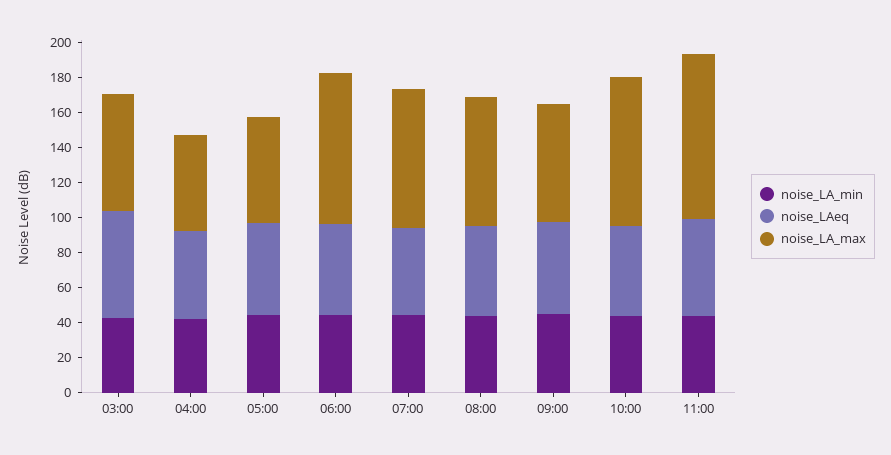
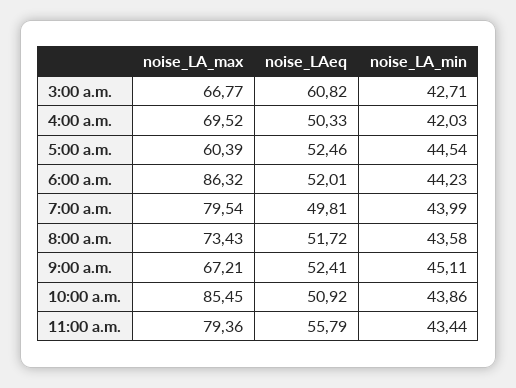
noise_LA_max, 04:00: 55 -> 69.52
noise_LA_max, 11:00: 95 -> 79.36

